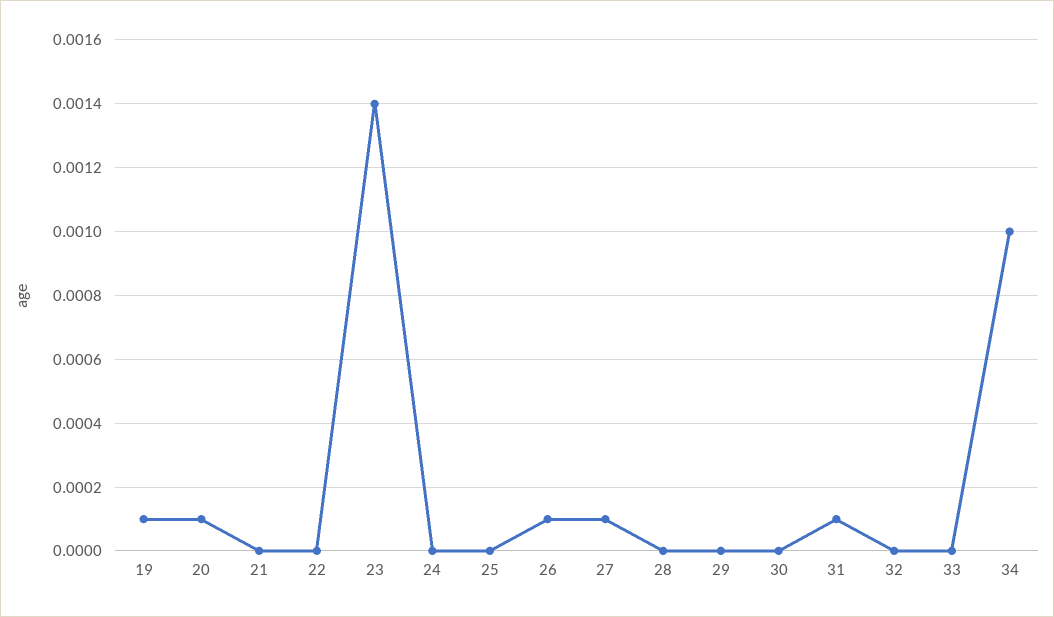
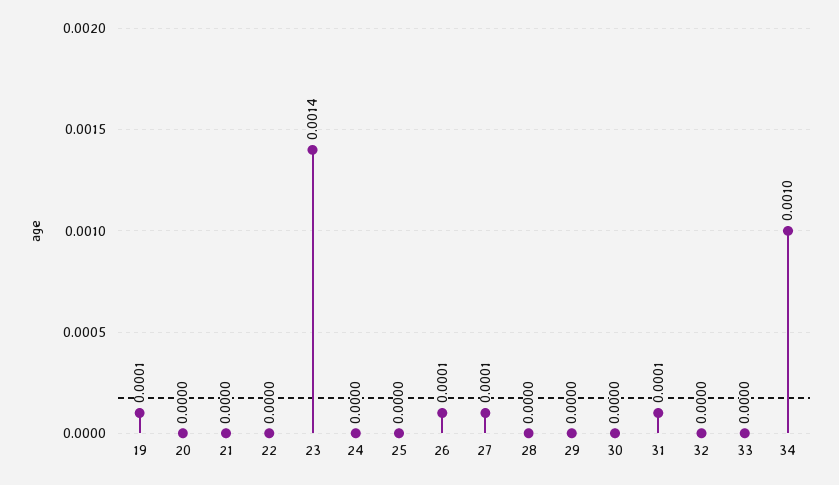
20: 0.0001 -> 0

